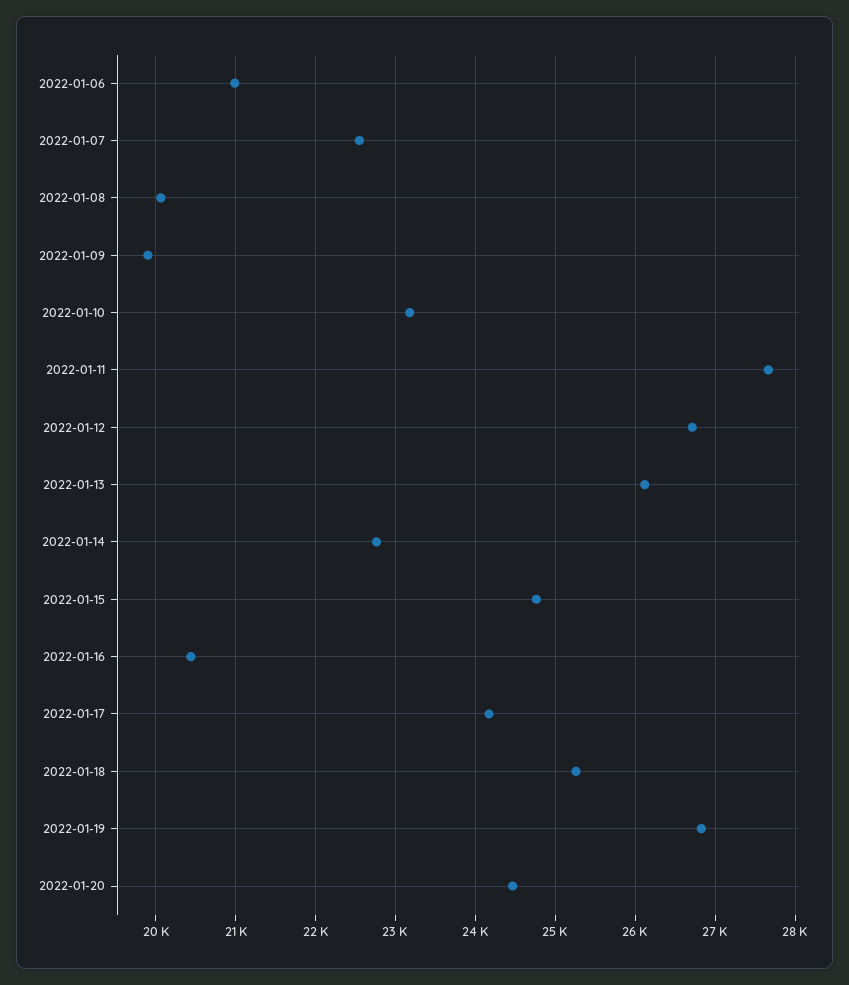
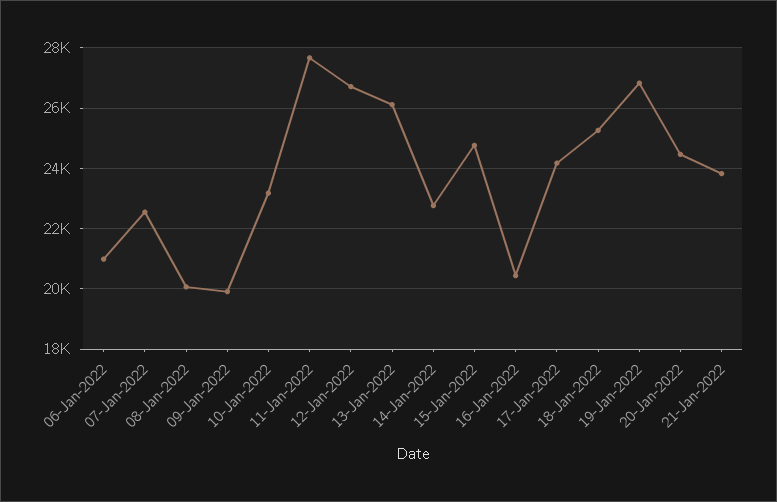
21-Jan-2022: none -> 23800

